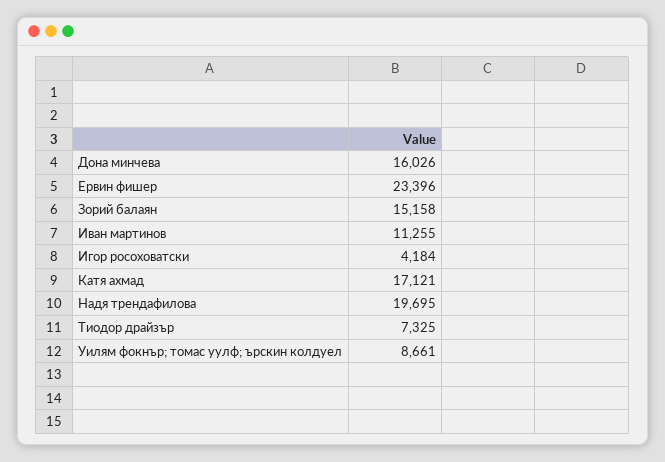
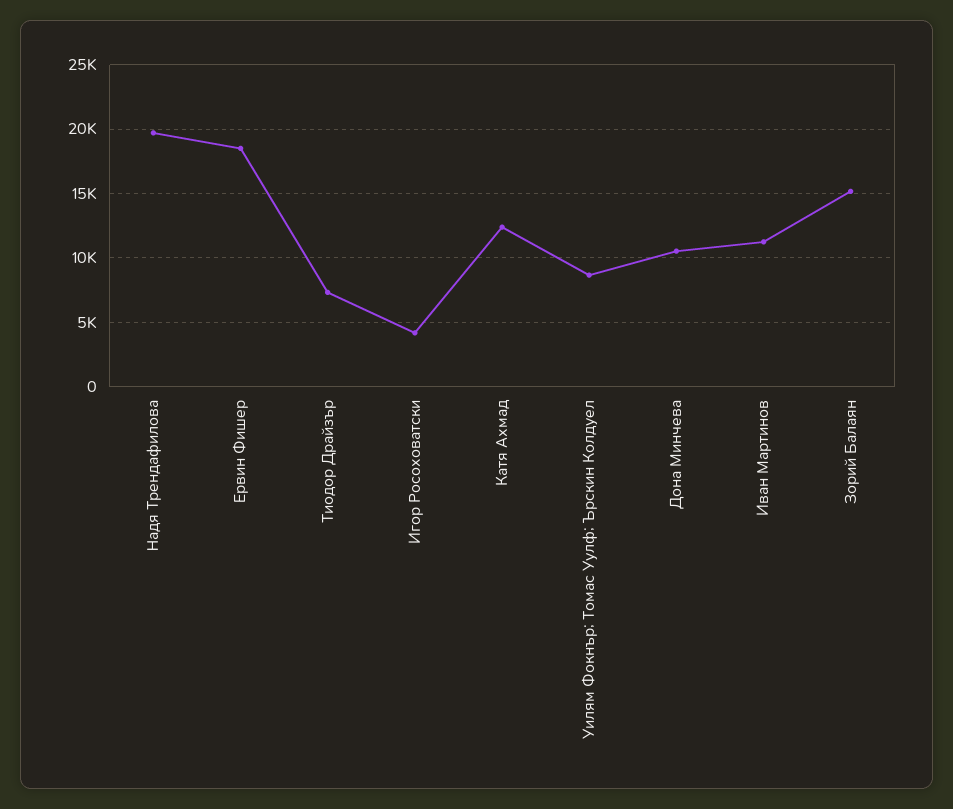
Дона минчева: 16026 -> 10500
Ервин фишер: 23396 -> 18500
Катя ахмад: 17121 -> 12500

